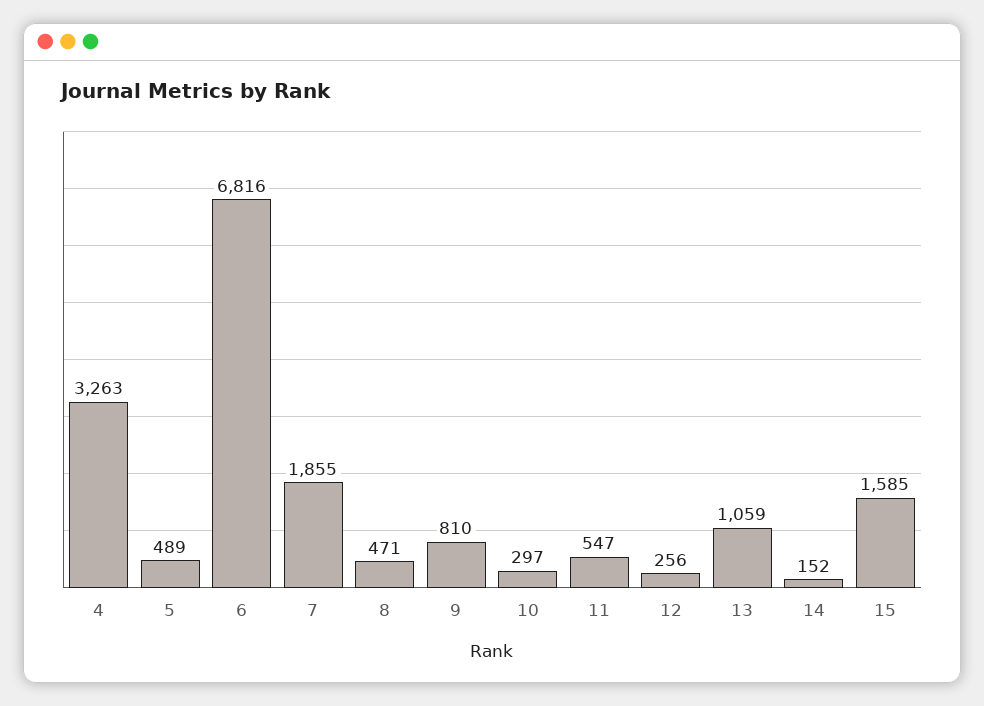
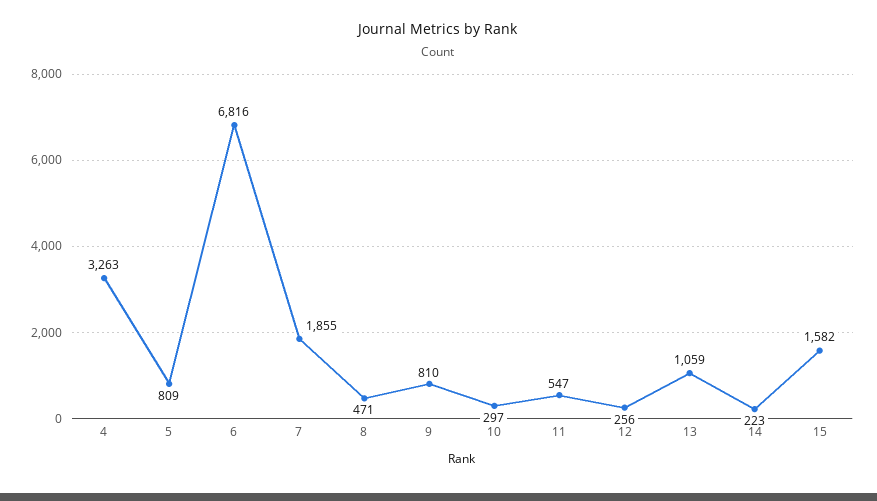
5: 489 -> 809
14: 152 -> 223
15: 1585 -> 1582

